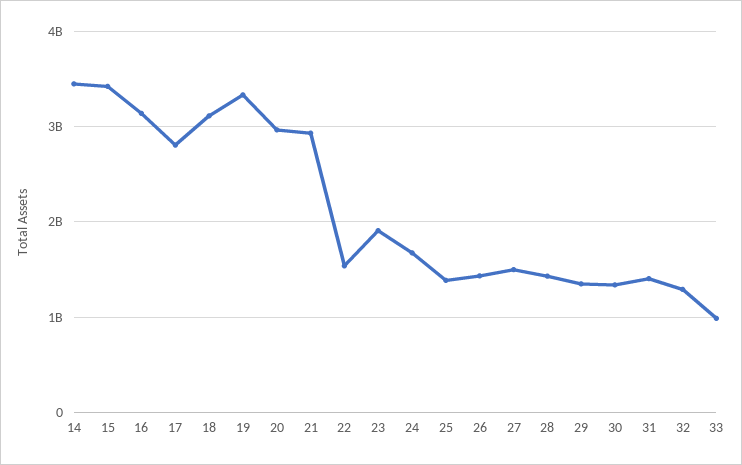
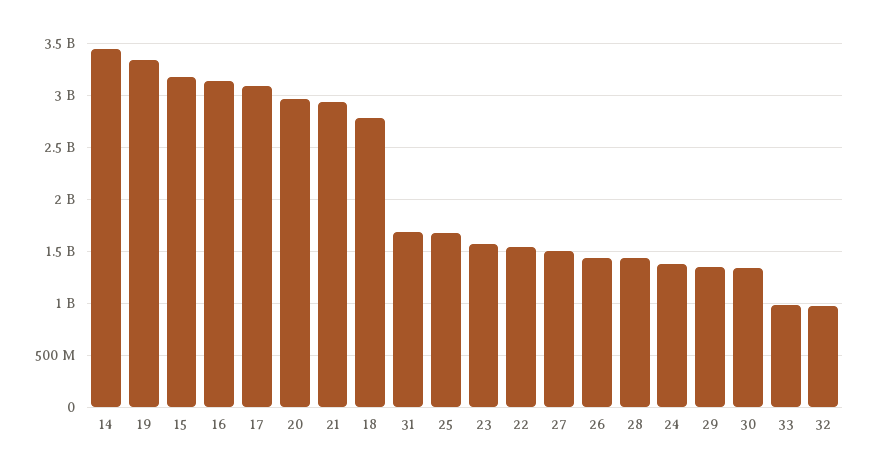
15: 3400000000 -> 3200000000
17: 2800000000 -> 3100000000
18: 3100000000 -> 2800000000
23: 1900000000 -> 1600000000
24: 1700000000 -> 1400000000
25: 1400000000 -> 1700000000
31: 1400000000 -> 1700000000
32: 1300000000 -> 1000000000

